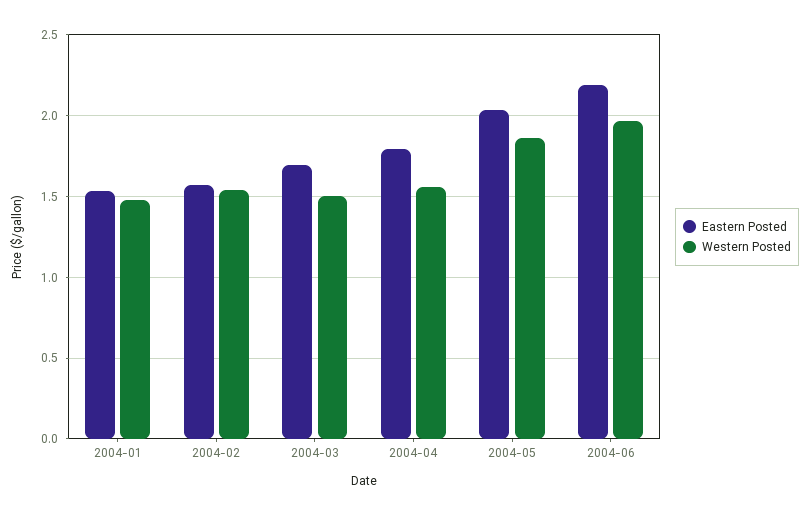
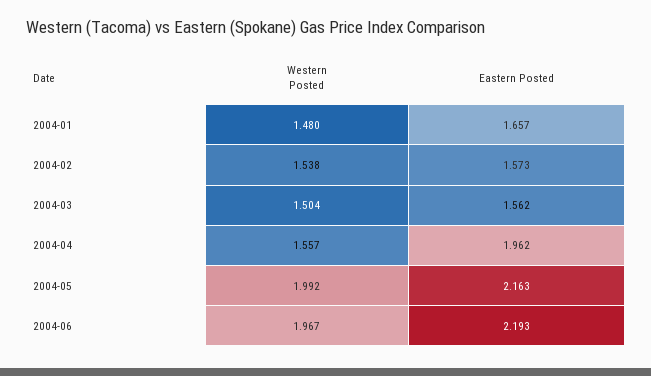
Eastern Posted, 2004-01: 1.55 -> 1.657
Eastern Posted, 2004-03: 1.7 -> 1.562
Eastern Posted, 2004-04: 1.8 -> 1.962
Eastern Posted, 2004-05: 2.05 -> 2.163
Western Posted, 2004-05: 1.85 -> 1.992

